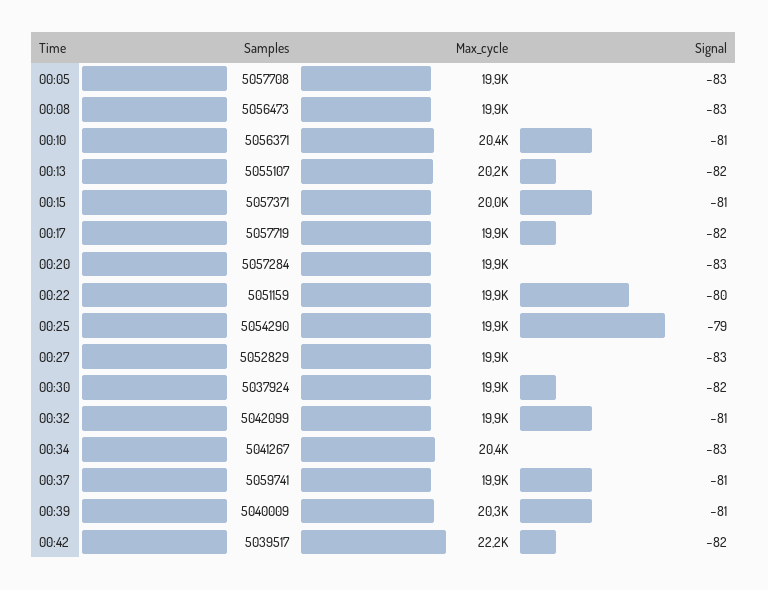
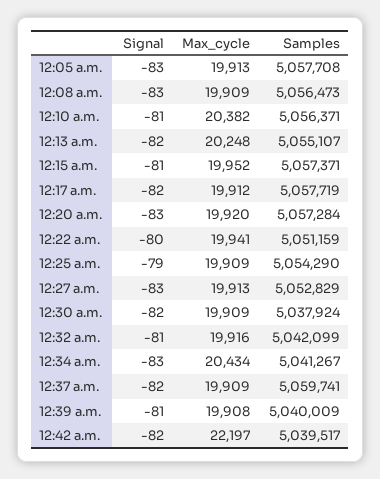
Signal, 00:37: -81 -> -82
Max_cycle, 00:39: 20300 -> 19908

